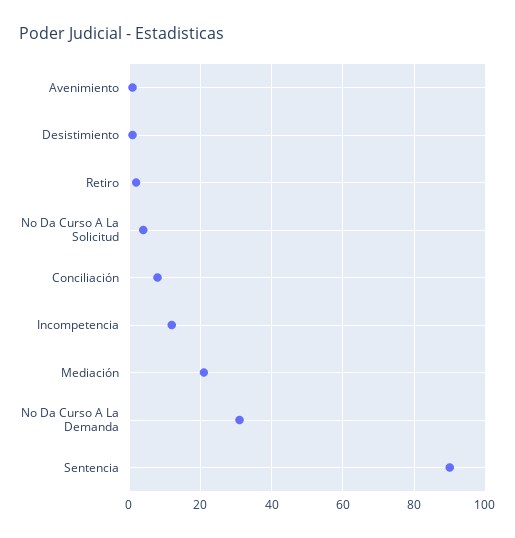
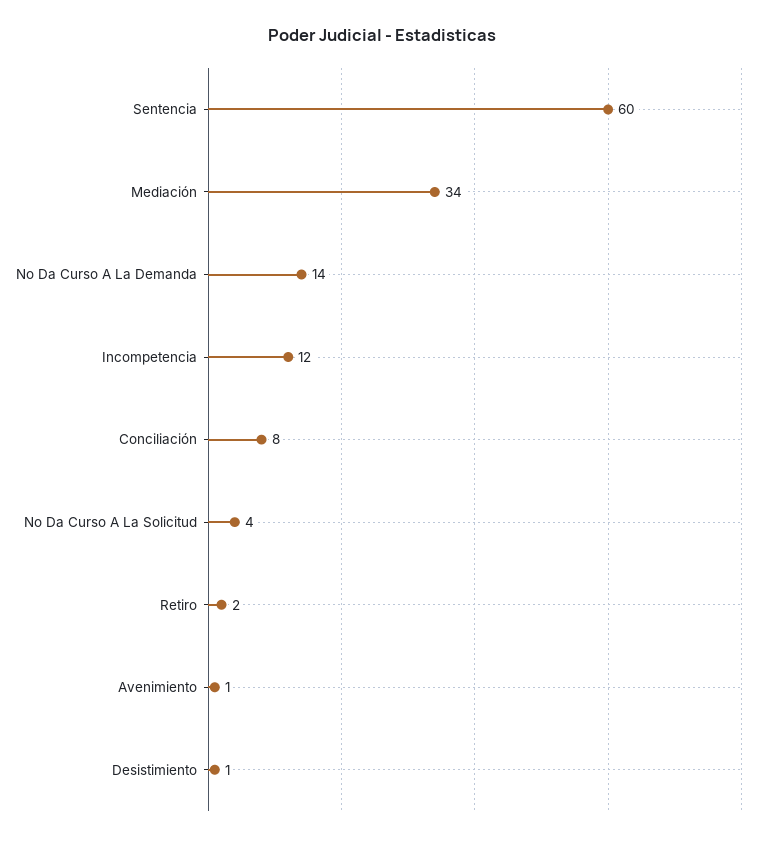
Mediación: 20 -> 34
No Da Curso A La Demanda: 30 -> 14
Sentencia: 90 -> 60

